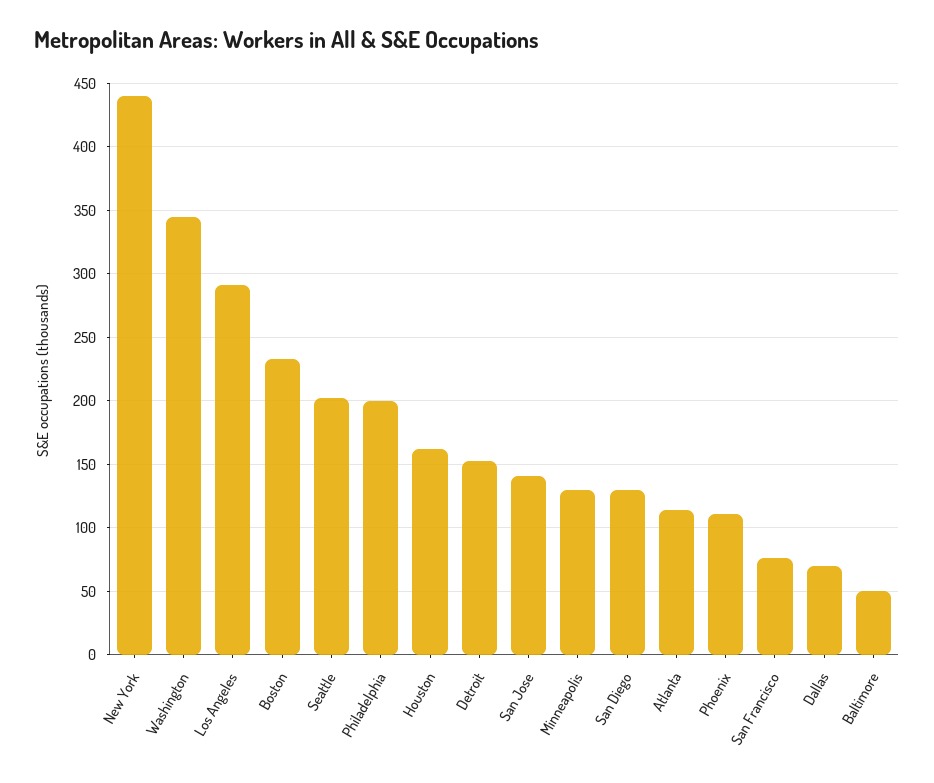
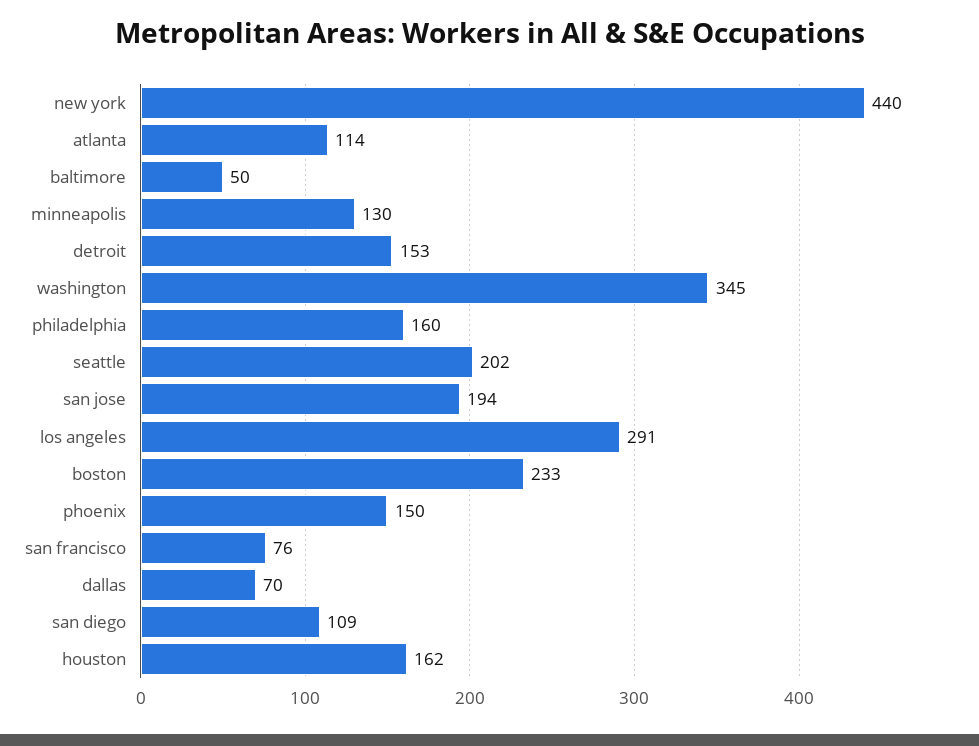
Philadelphia: 200 -> 160
San Jose: 140 -> 194
San Diego: 130 -> 109
Phoenix: 110 -> 150

